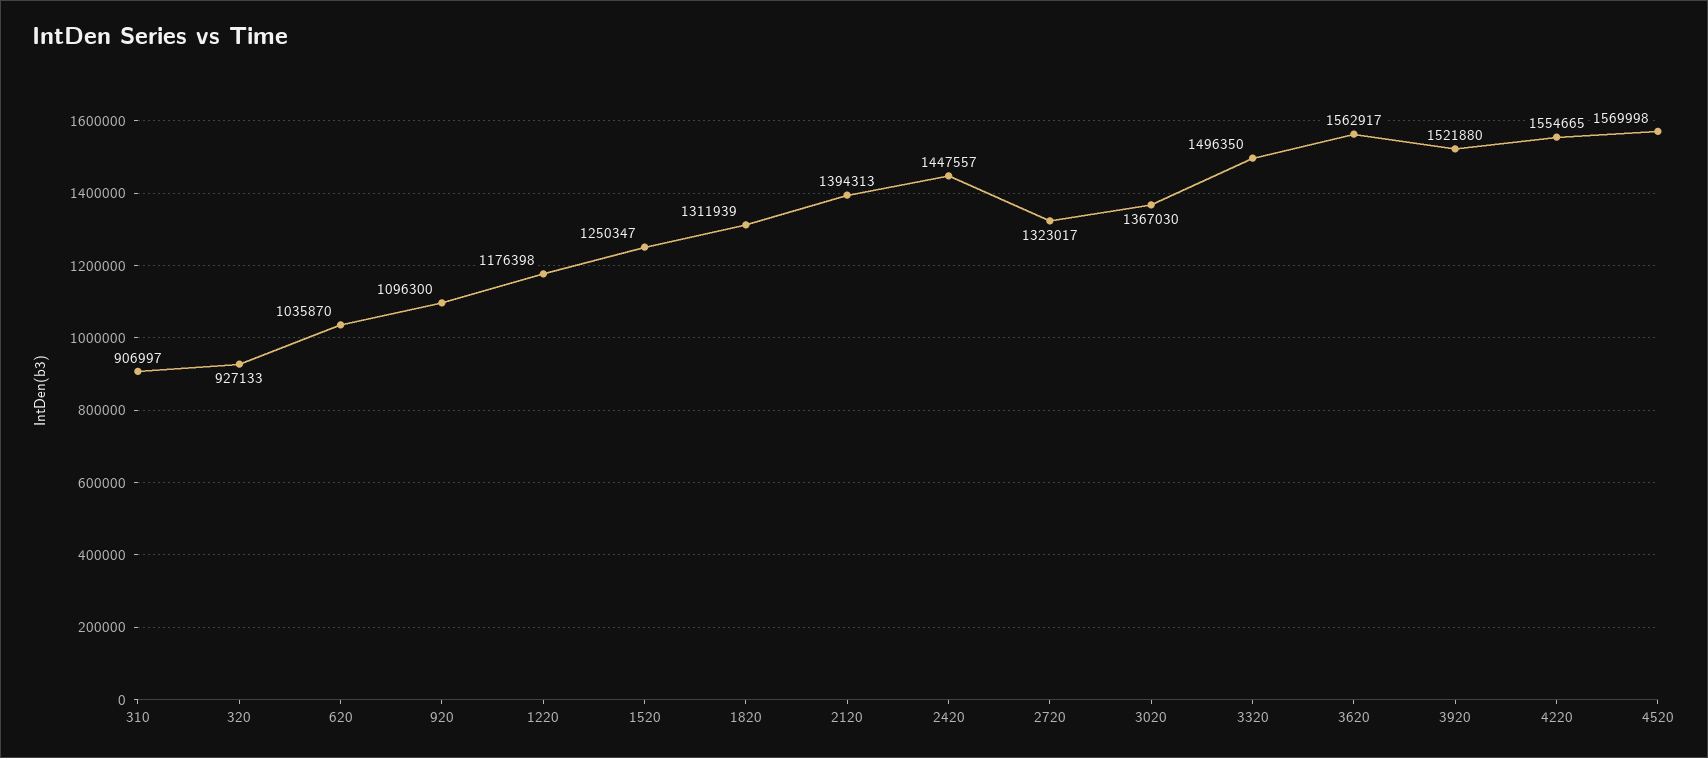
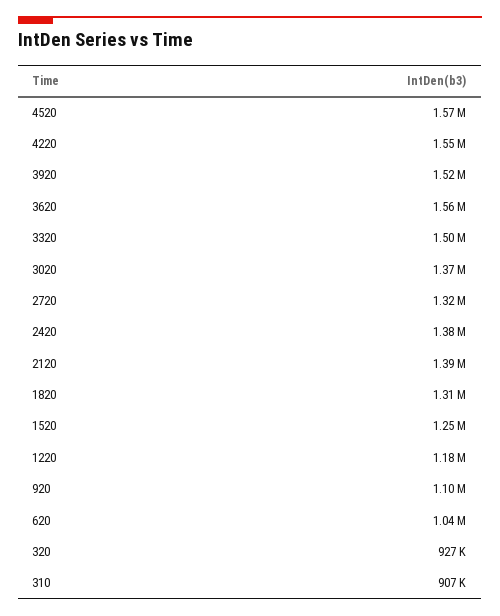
2420: 1447557 -> 1380000

